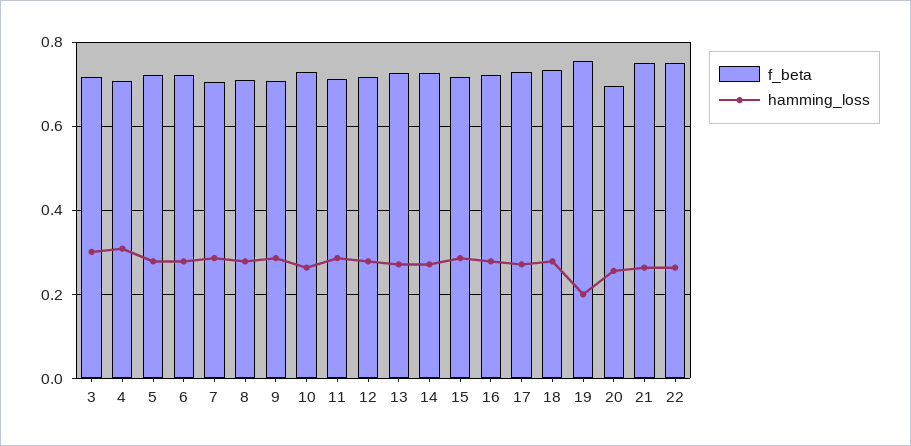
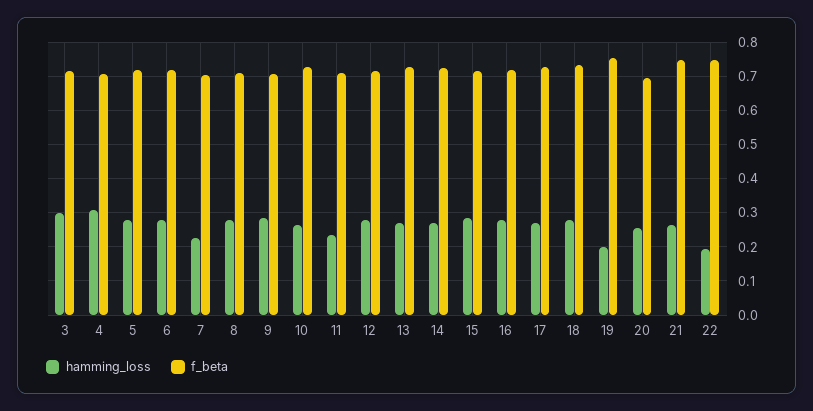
hamming_loss, 7: 0.28 -> 0.22
hamming_loss, 11: 0.28 -> 0.24
hamming_loss, 22: 0.26 -> 0.2

